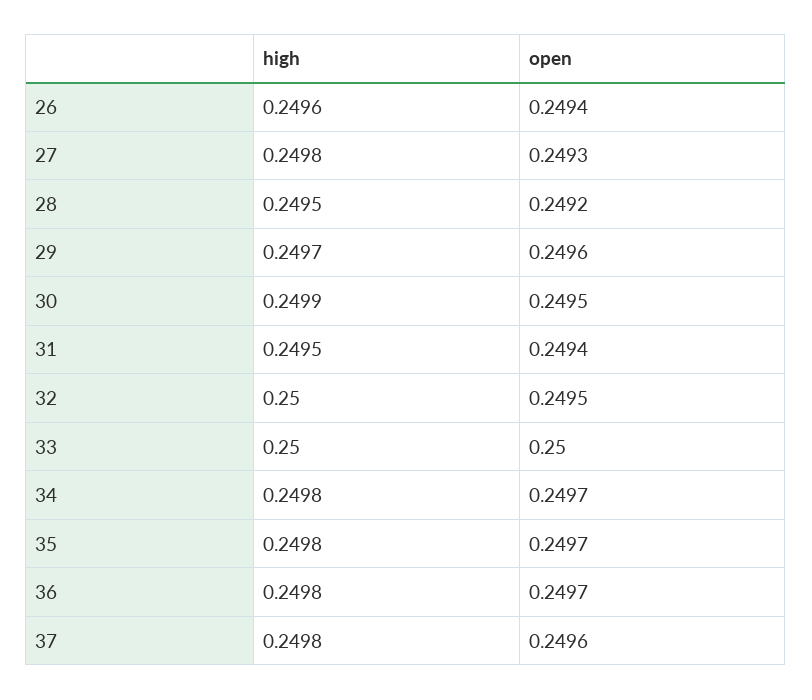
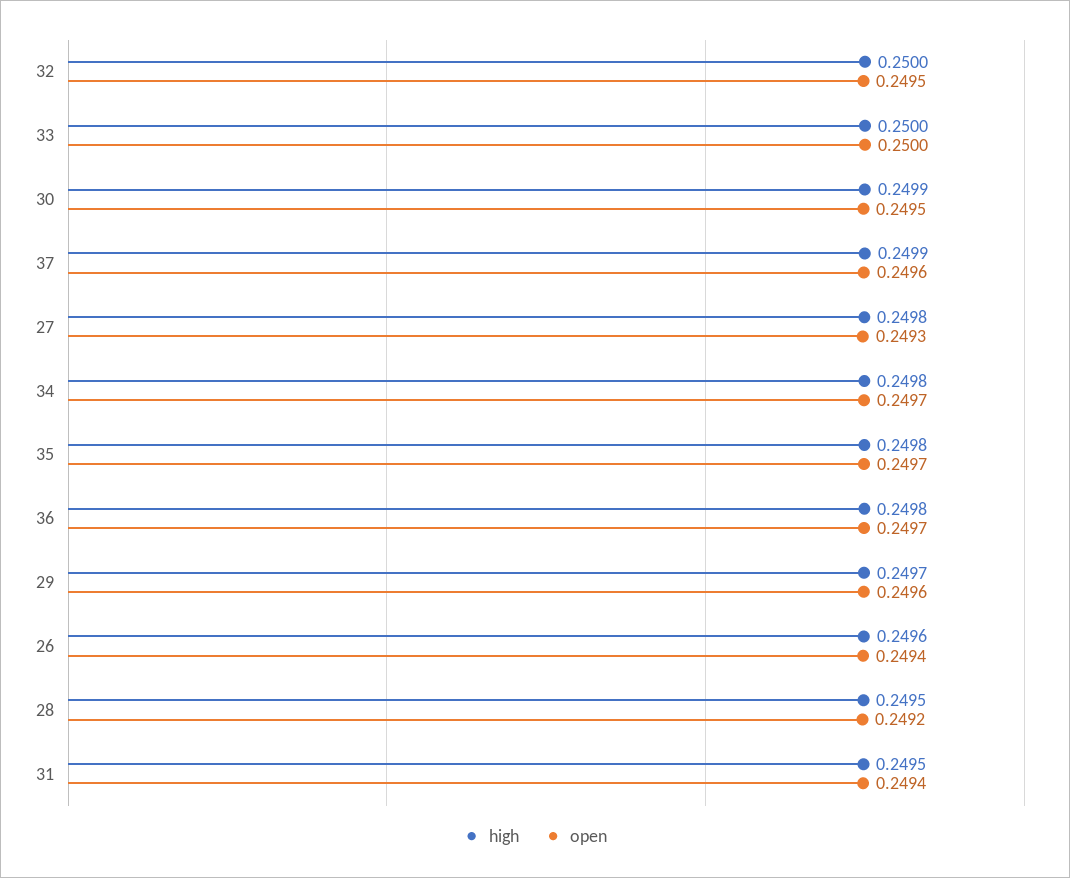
high, 37: 0.2498 -> 0.2499

